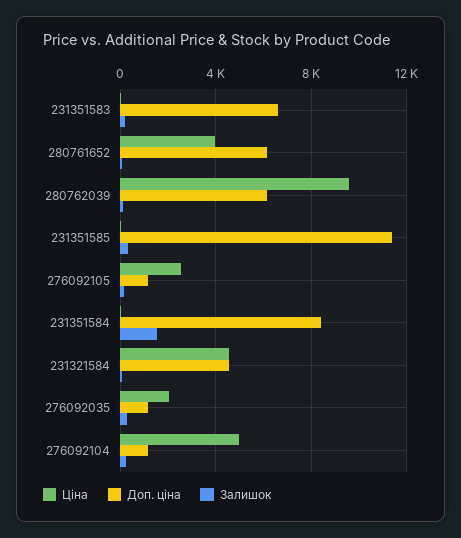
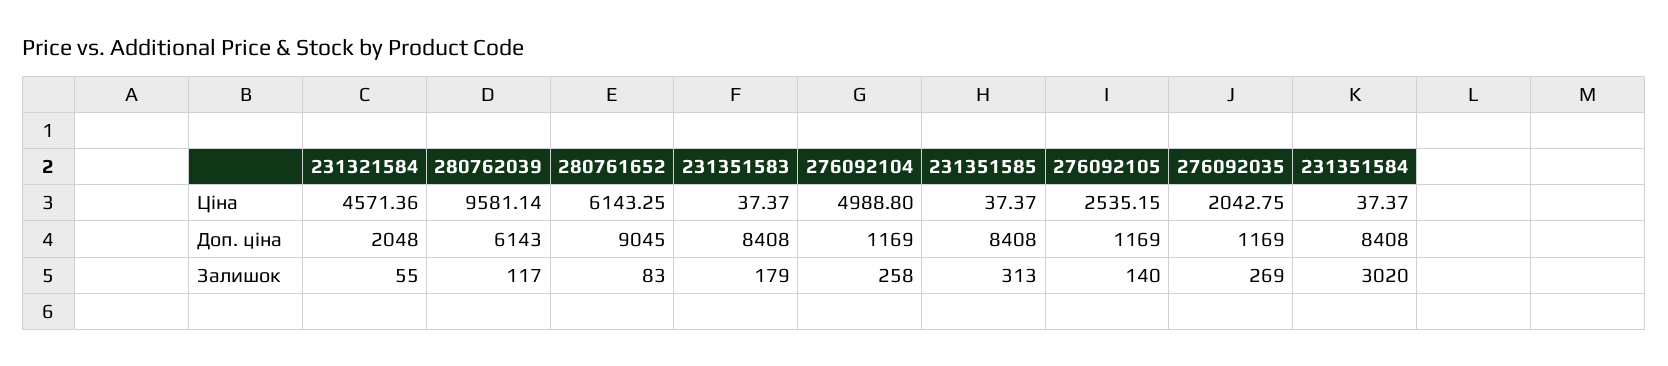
Доп. ціна, 231351583: 6500 -> 8408
Ціна, 280761652: 4000 -> 6143.25
Доп. ціна, 280761652: 6000 -> 9045
Доп. ціна, 231351585: 11500 -> 8408
Залишок, 231351584: 1500 -> 3020
Доп. ціна, 231321584: 4500 -> 2048

